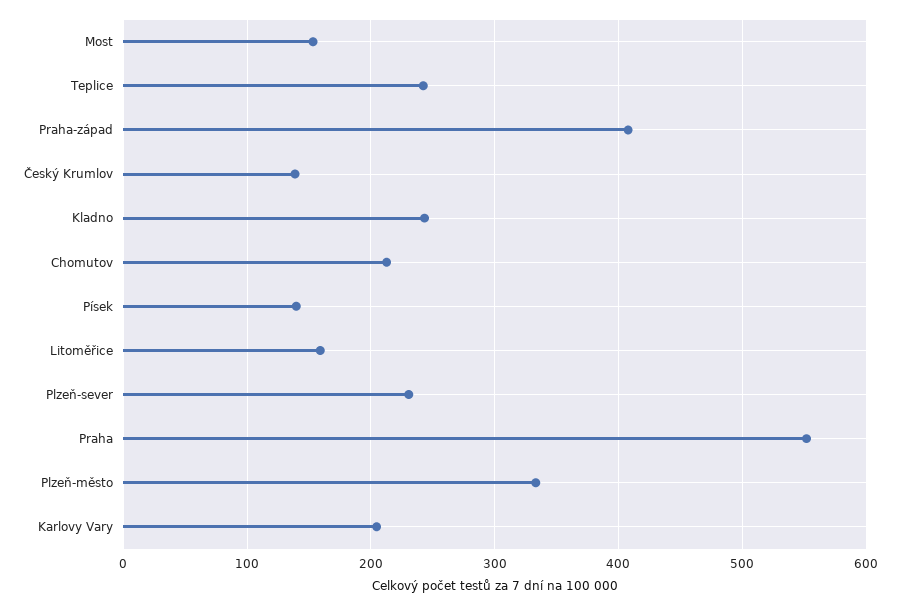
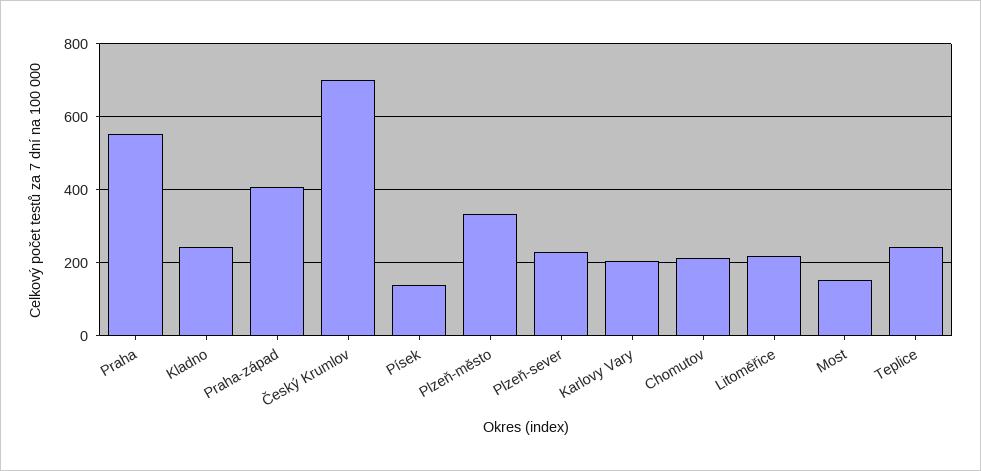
Český Krumlov: 140 -> 700
Litoměřice: 160 -> 220

